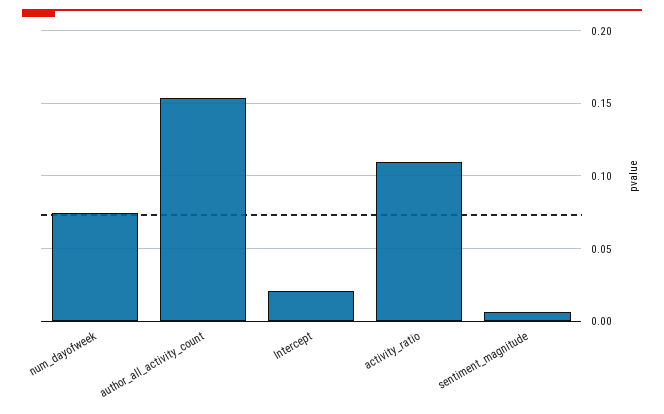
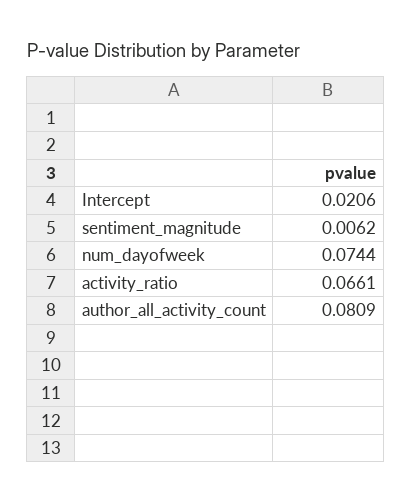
author_all_activity_count: 0.155 -> 0.0809
activity_ratio: 0.11 -> 0.0661

